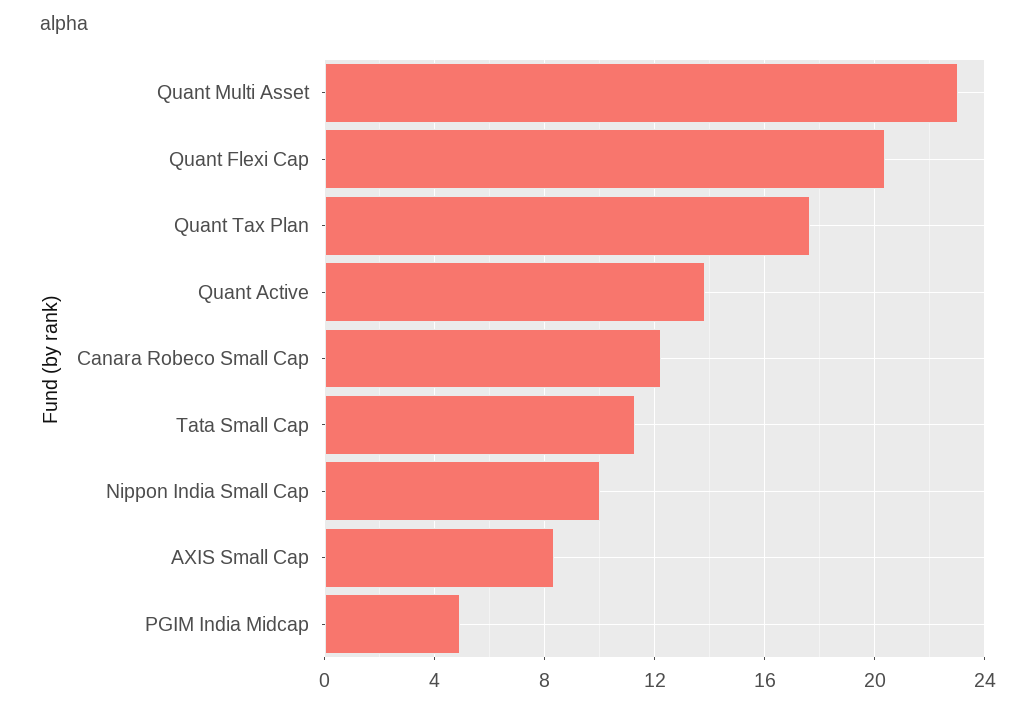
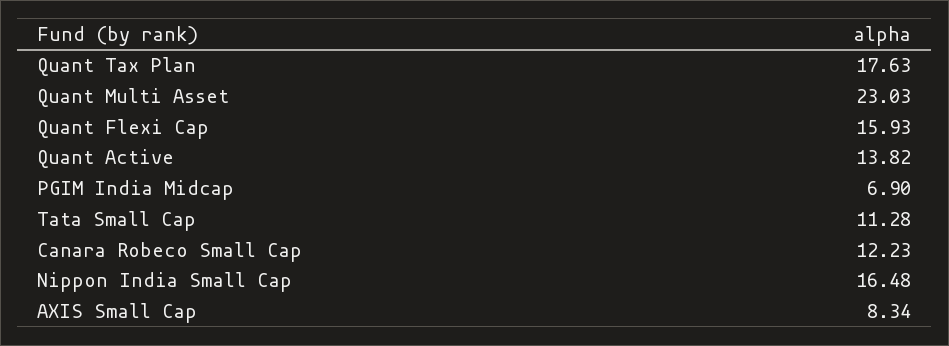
Quant Flexi Cap: 20.5 -> 15.93
Nippon India Small Cap: 10 -> 16.48
PGIM India Midcap: 5 -> 6.9

